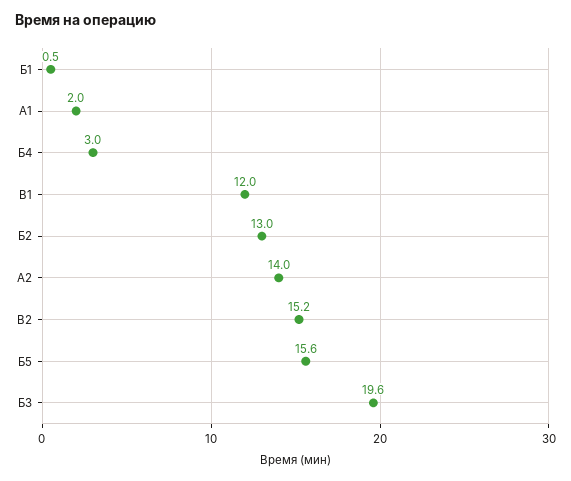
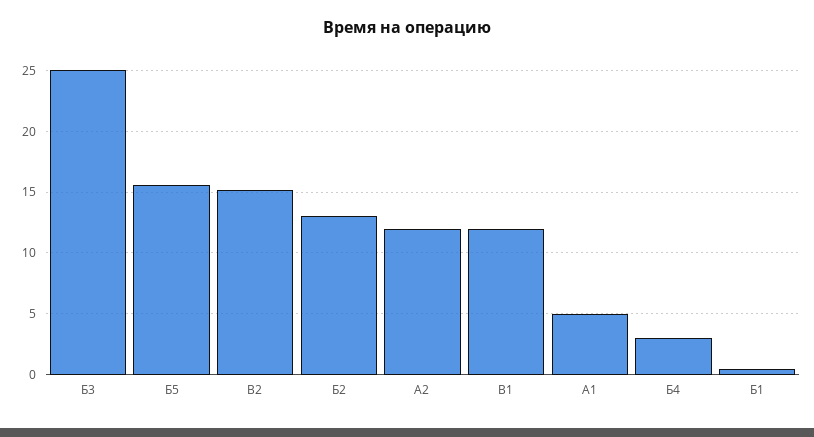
А1: 2 -> 5
А2: 14 -> 12
Б3: 19.6 -> 25

